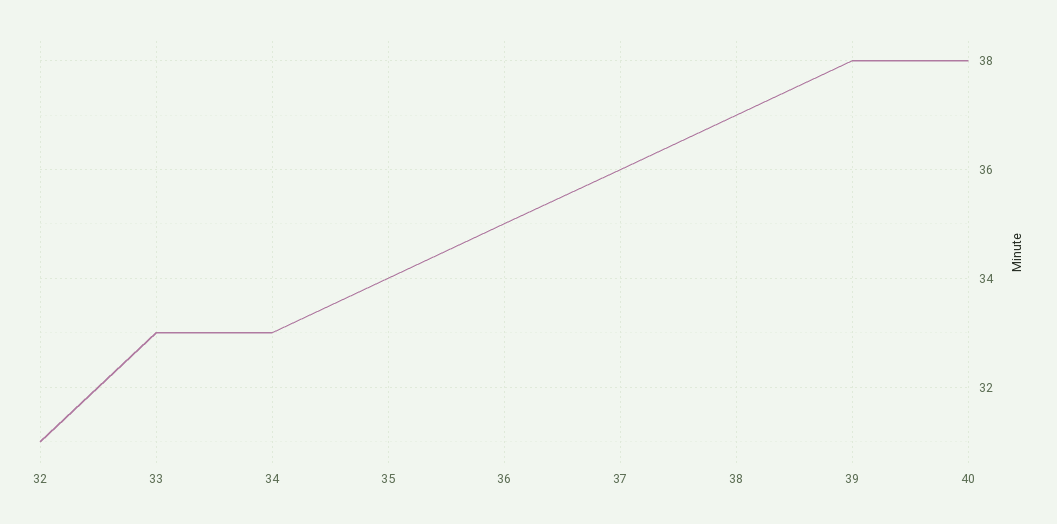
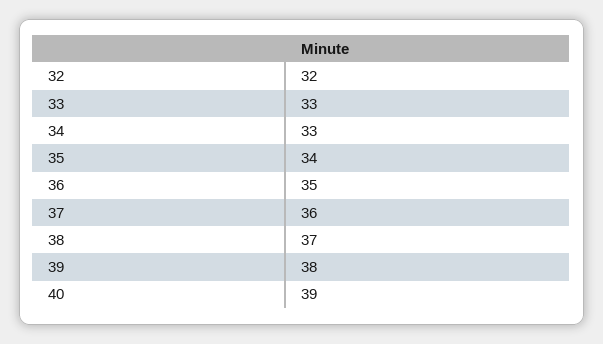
32: 31 -> 32
40: 38 -> 39

